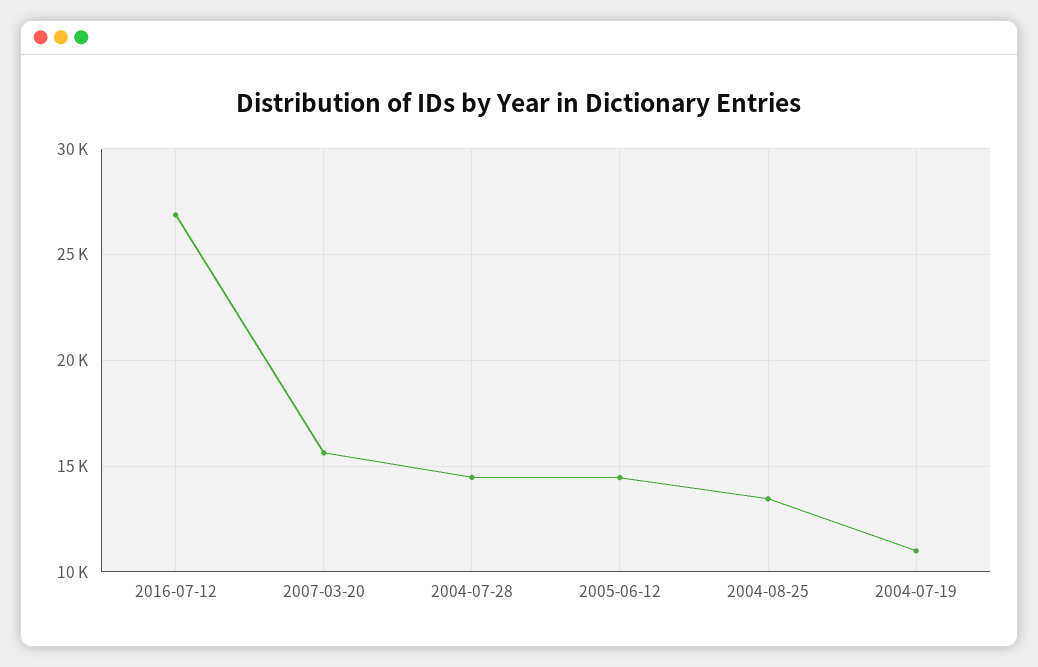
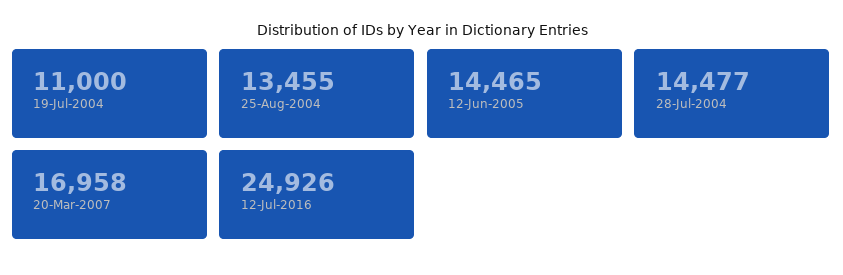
2016-07-12: 27000 -> 24926
2007-03-20: 15500 -> 16958

